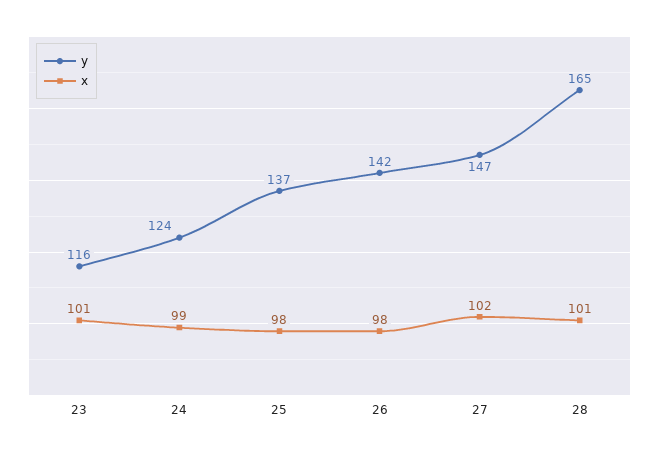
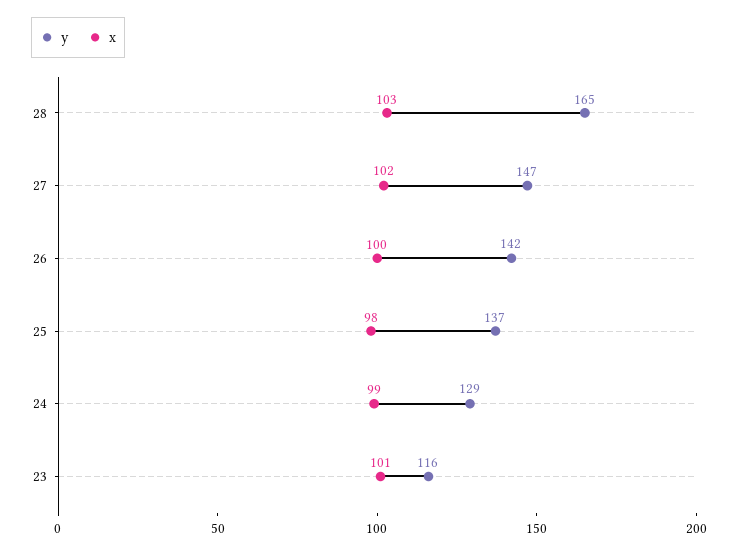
y, 24: 124 -> 129
x, 26: 98 -> 100
x, 28: 101 -> 103

